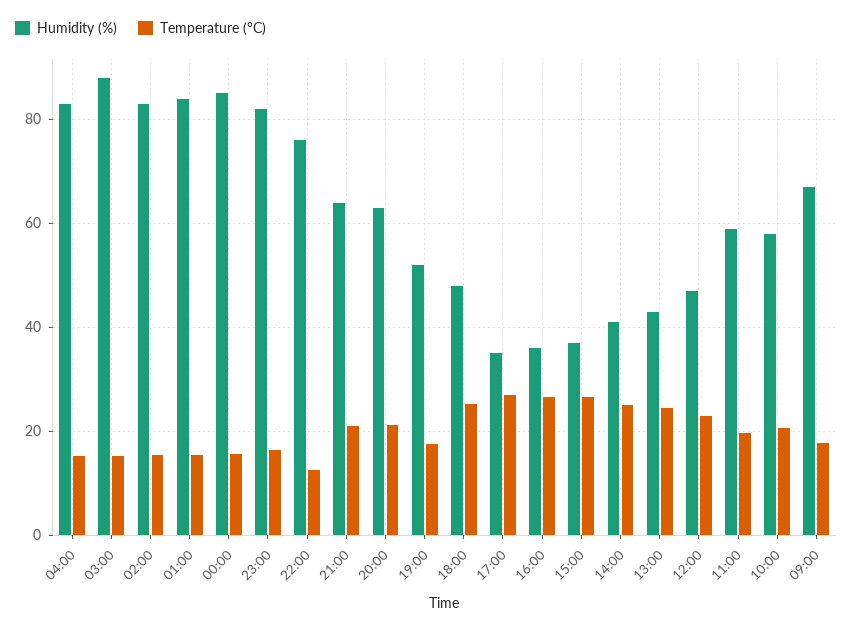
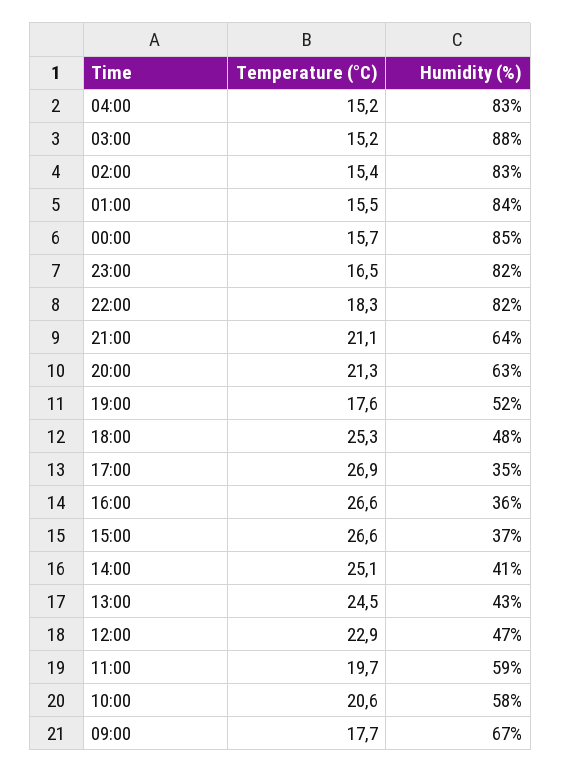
Humidity (%), 22:00: 76 -> 82
Temperature (°C), 22:00: 12 -> 18.3

